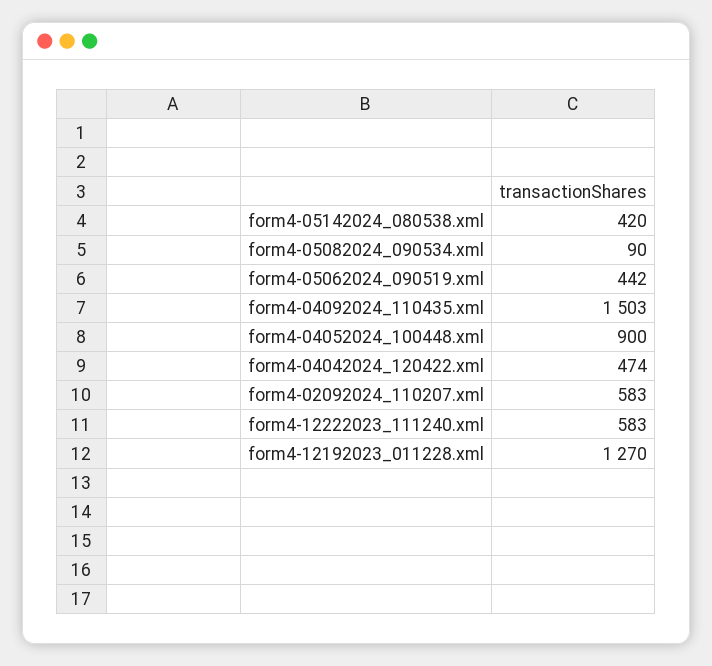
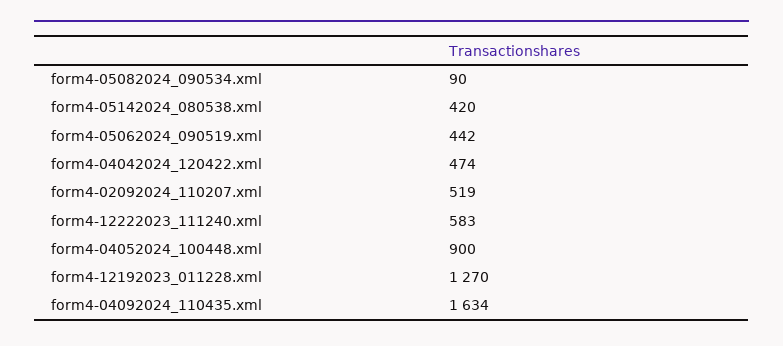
form4-04092024_110435.xml: 1503 -> 1634
form4-02092024_110207.xml: 583 -> 519

